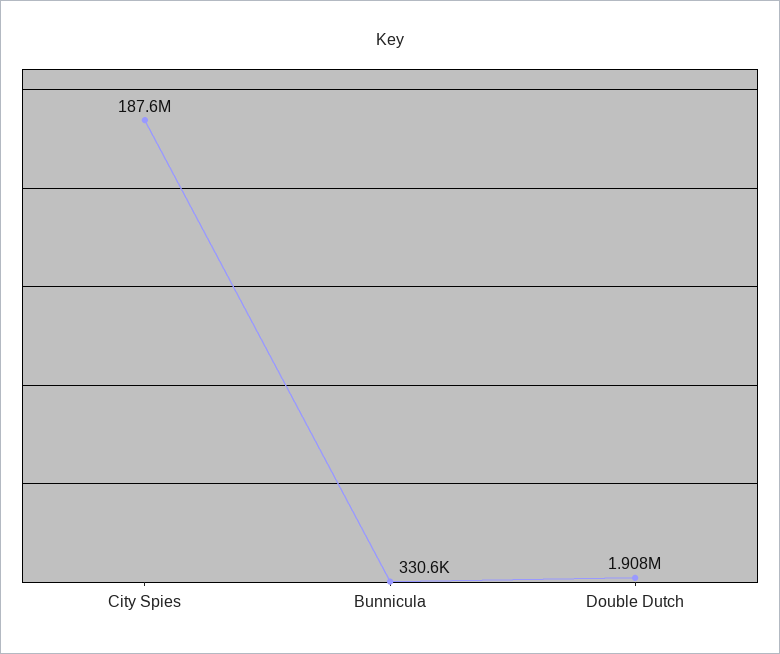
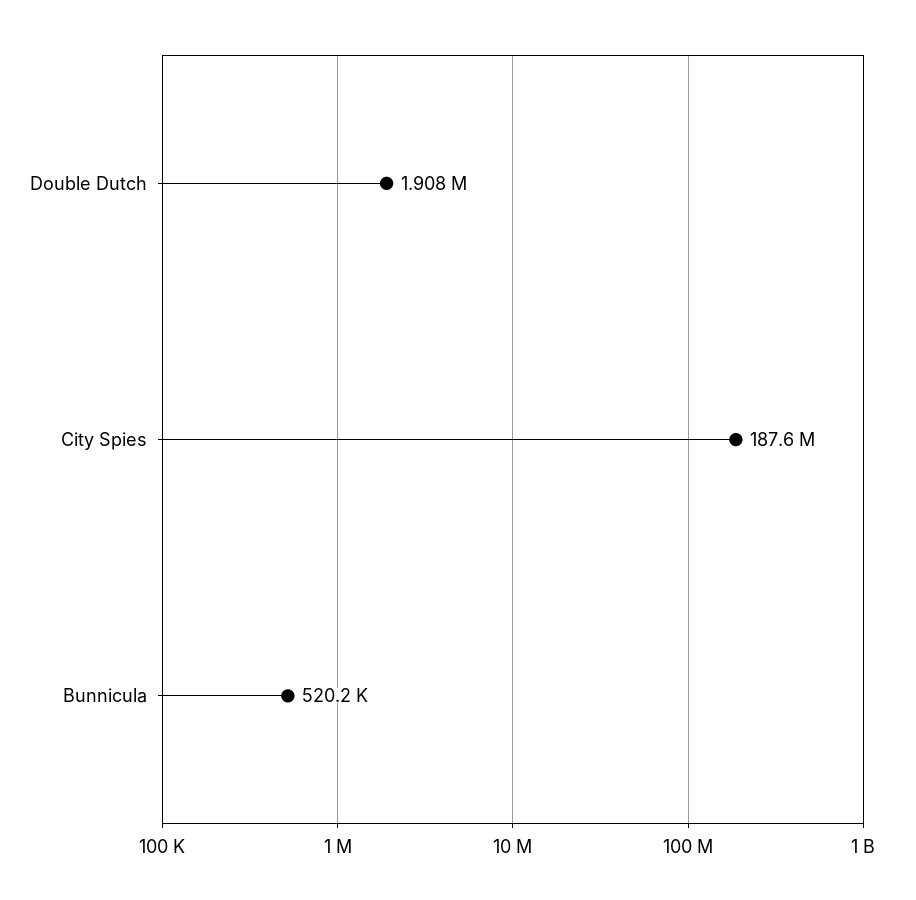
Bunnicula: 330600 -> 520200

